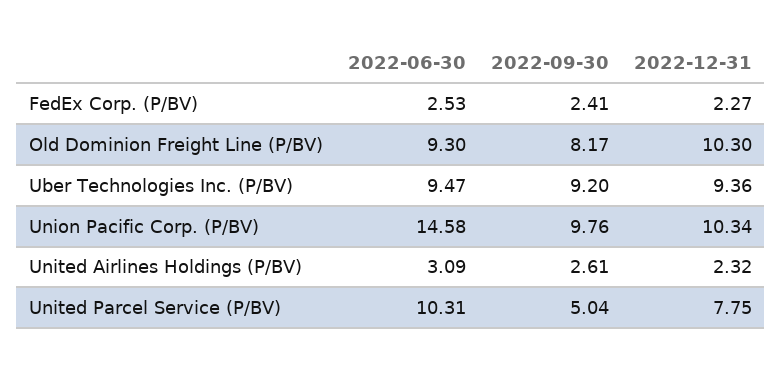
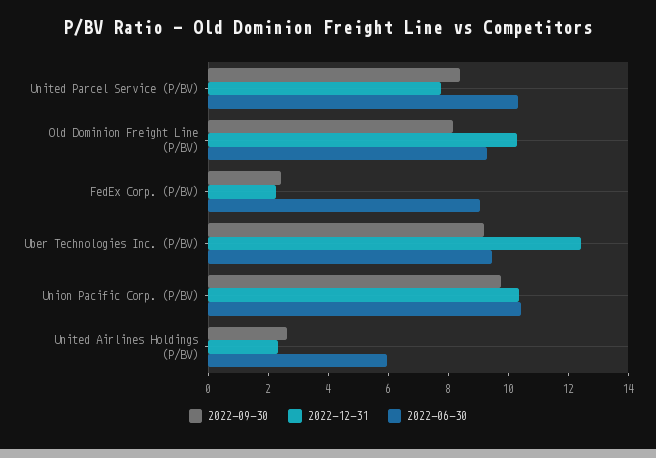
2022-06-30, FedEx Corp. (P/BV): 2.53 -> 9
2022-12-31, Uber Technologies Inc. (P/BV): 9.36 -> 12.5
2022-06-30, Union Pacific Corp. (P/BV): 14.58 -> 10.5
2022-06-30, United Airlines Holdings (P/BV): 3.09 -> 6
2022-09-30, United Parcel Service (P/BV): 5.04 -> 8.5

